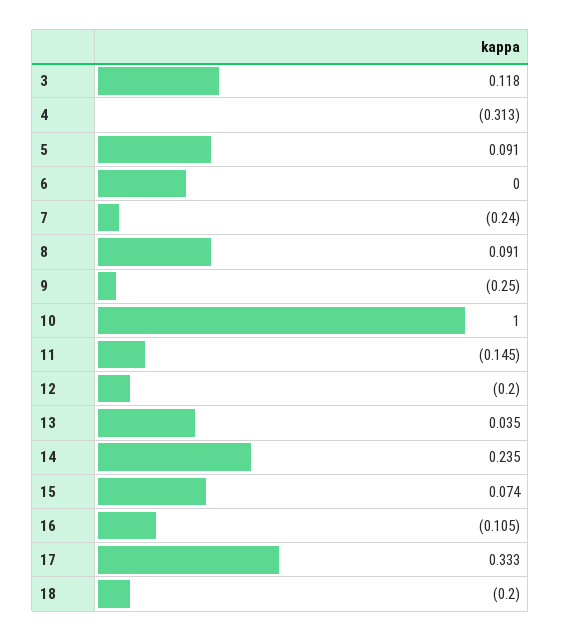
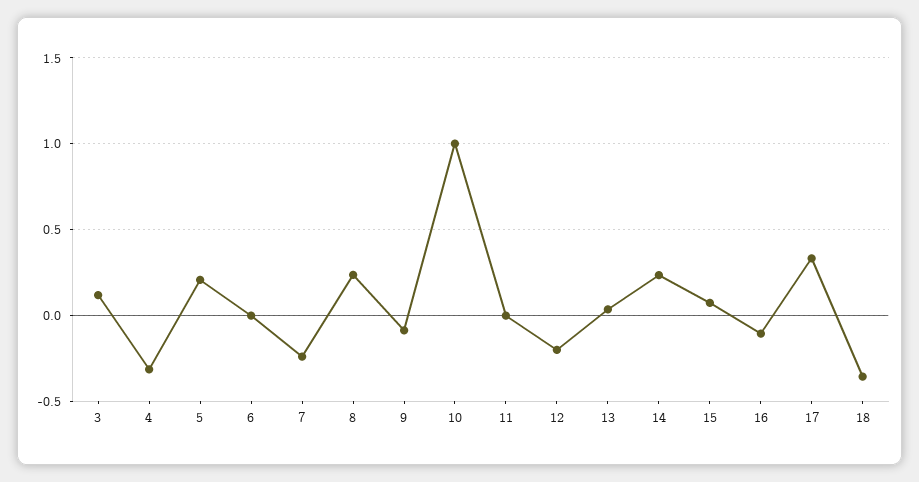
5: 0.091 -> 0.2
8: 0.091 -> 0.25
9: -0.25 -> -0.1
11: -0.145 -> 0
18: -0.2 -> -0.35

